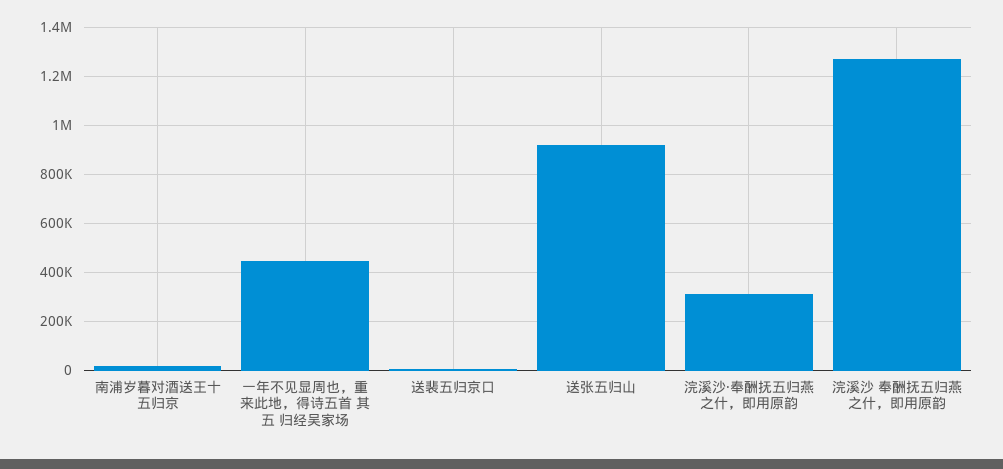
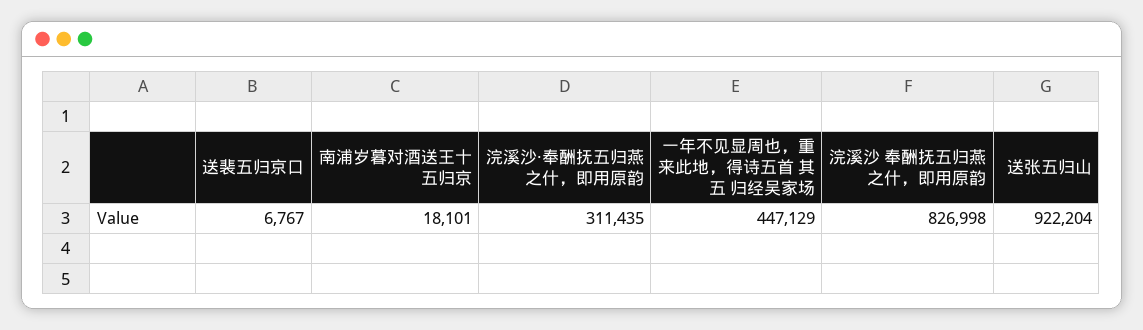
浣溪沙 奉酬抚五归燕之什，即用原韵: 1275000 -> 826998

